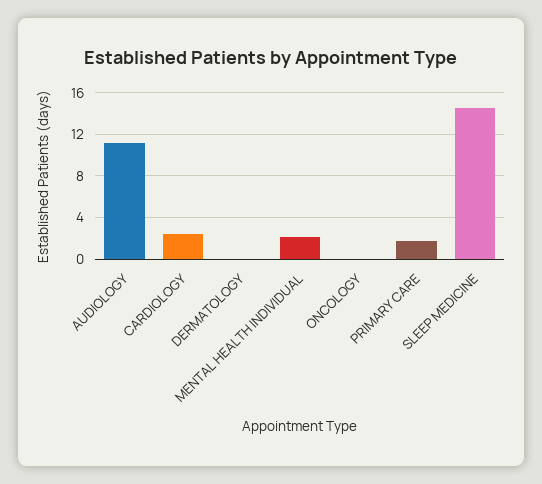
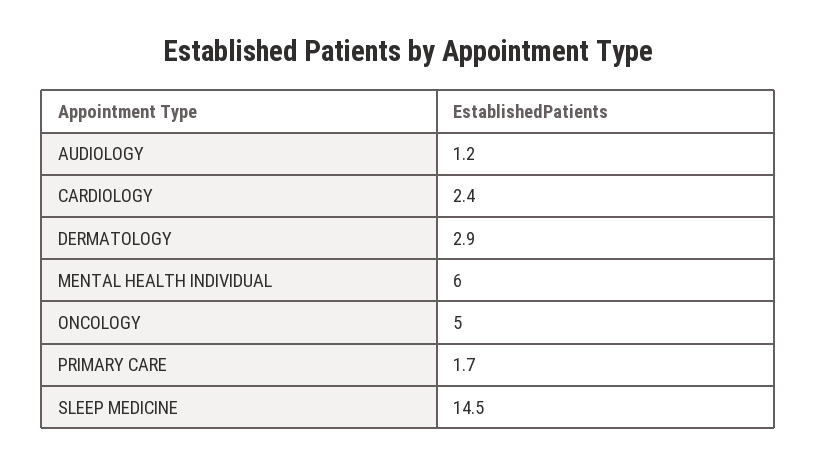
AUDIOLOGY: 11 -> 1.2
DERMATOLOGY: 0 -> 2.9
MENTAL HEALTH INDIVIDUAL: 2 -> 6
ONCOLOGY: 0 -> 5

